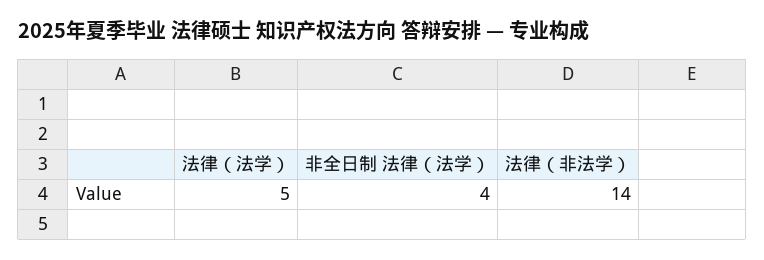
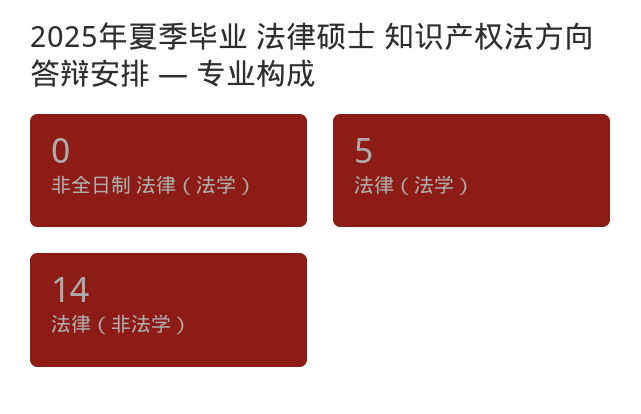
非全日制 法律（法学）: 4 -> 0

